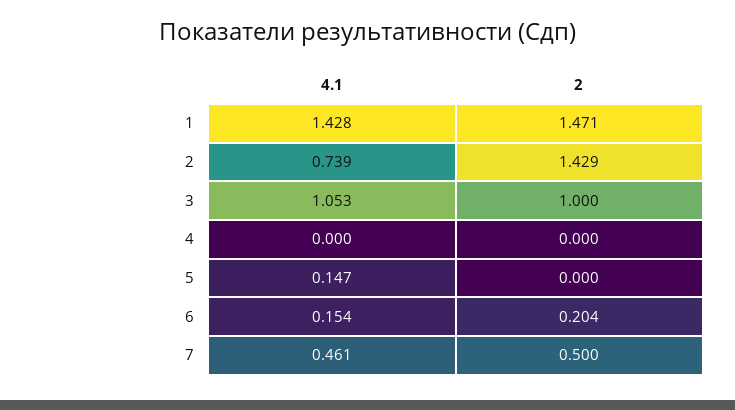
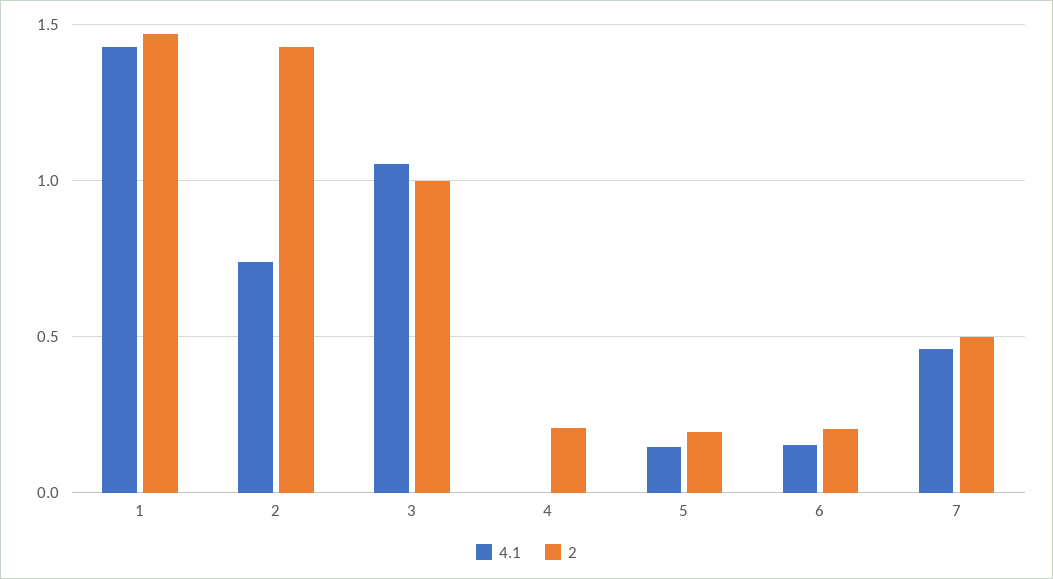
2, 4: 0 -> 0.2
2, 5: 0 -> 0.2

